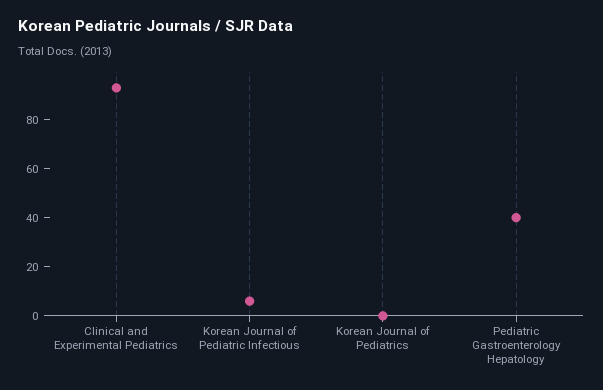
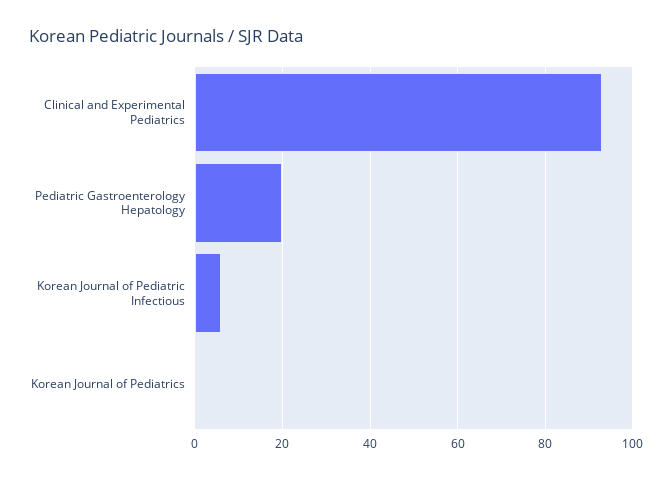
Pediatric Gastroenterology Hepatology: 40 -> 20

